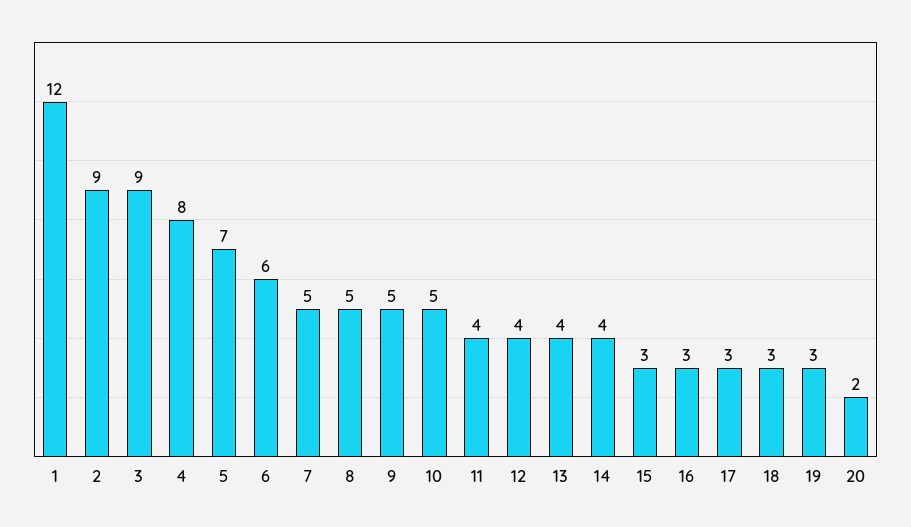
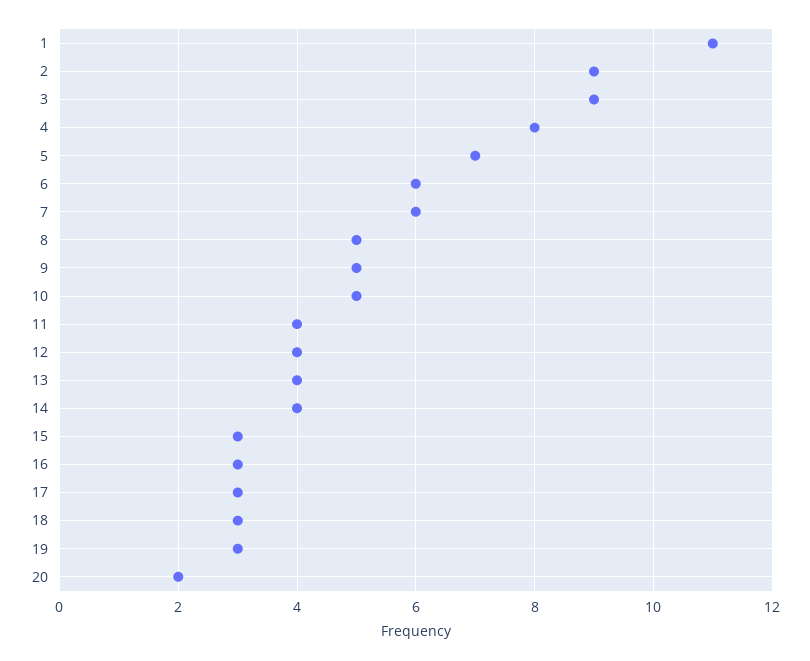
1: 12 -> 11
7: 5 -> 6

